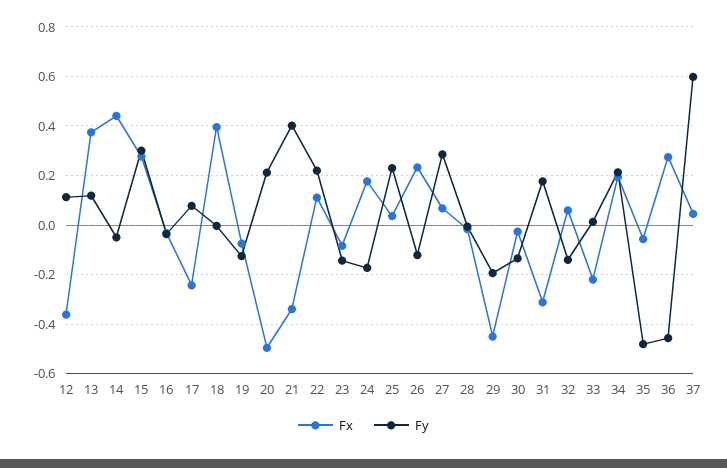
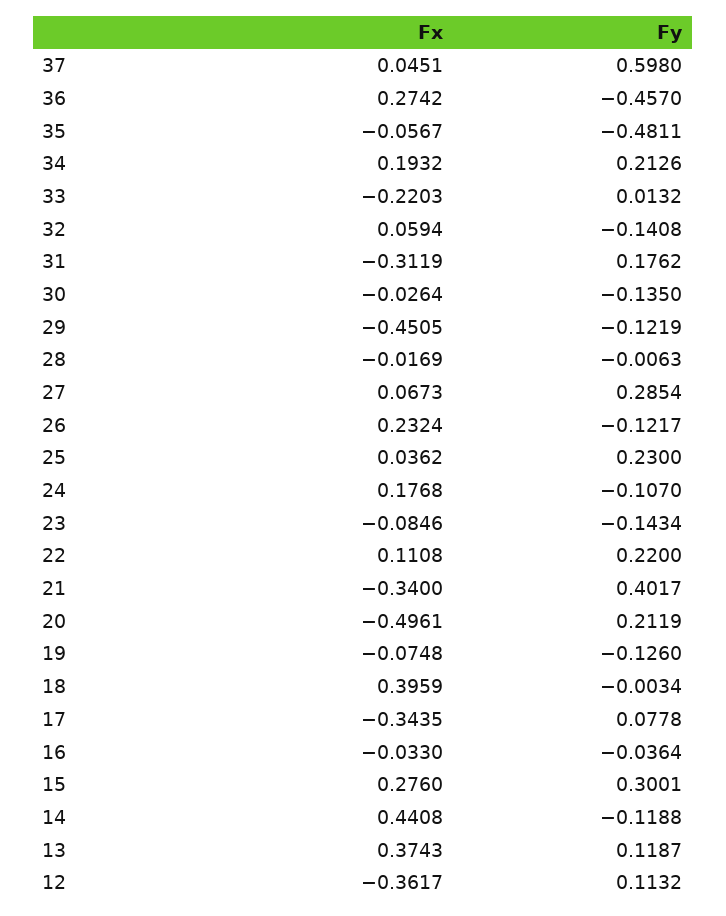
Fy, 14: -0.05 -> -0.1188
Fx, 17: -0.25 -> -0.3435
Fy, 24: -0.175 -> -0.107
Fy, 29: -0.2 -> -0.1219

